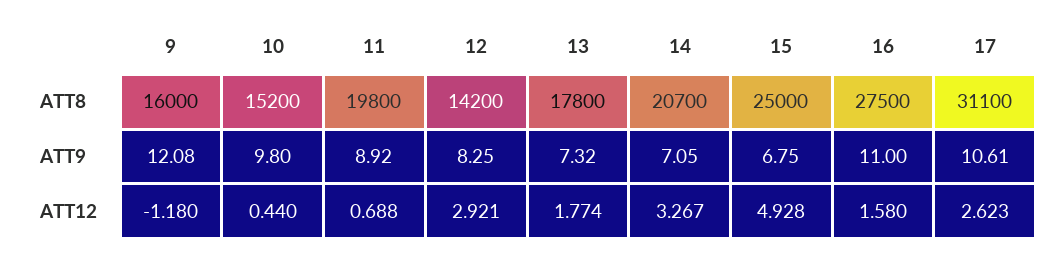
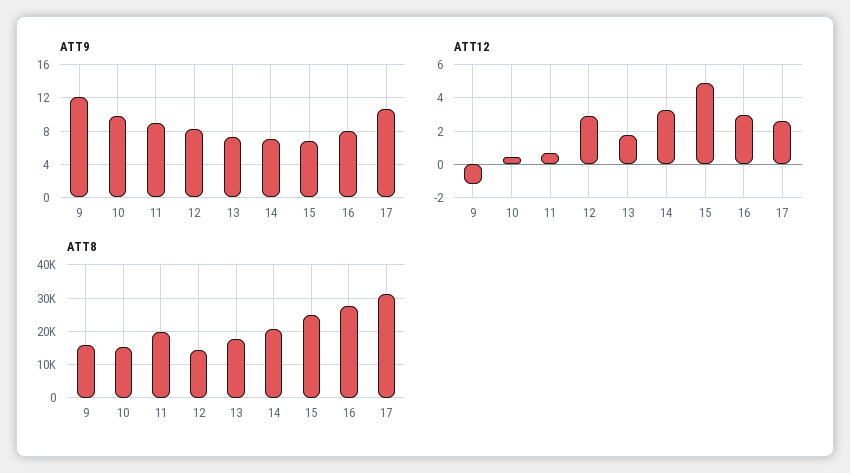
ATT9, 16: 11 -> 8
ATT12, 16: 1.58 -> 3

